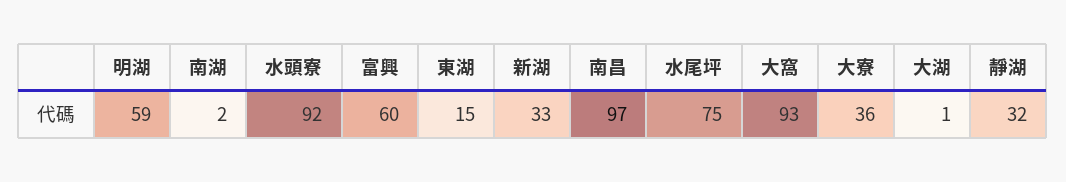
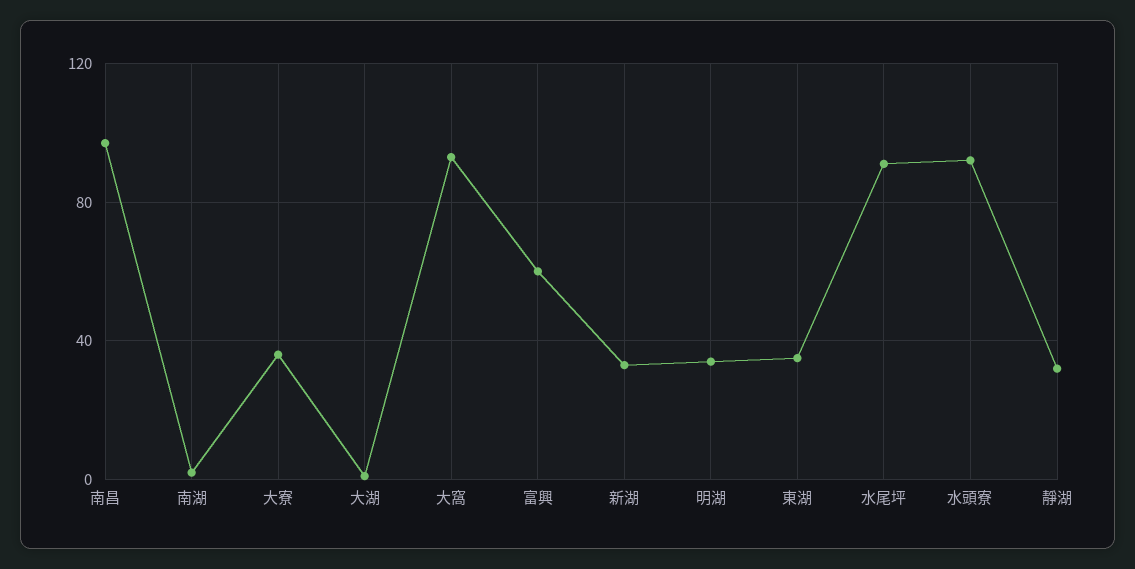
明湖: 59 -> 35
東湖: 15 -> 35
水尾坪: 75 -> 90

